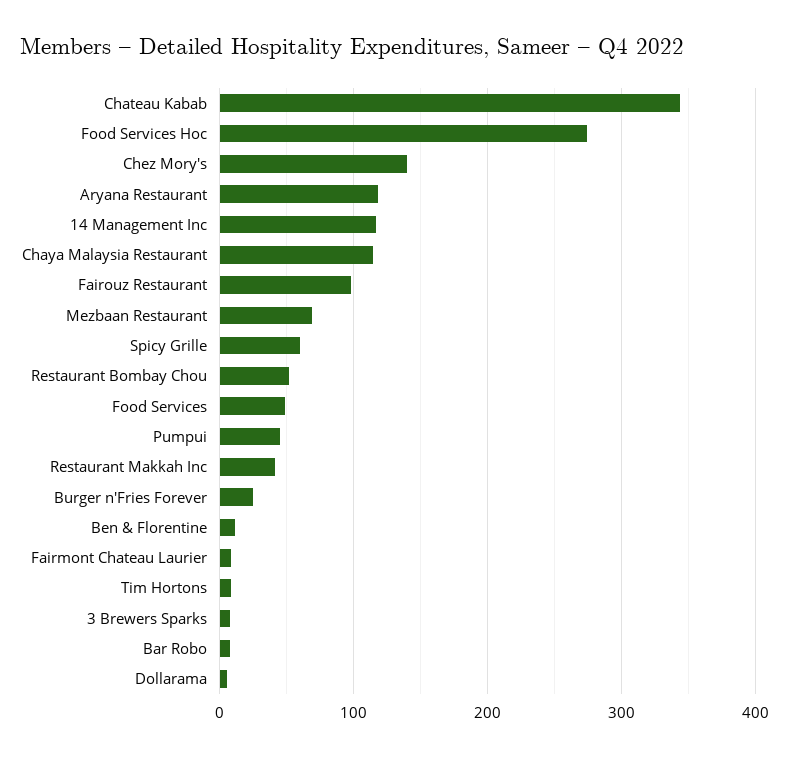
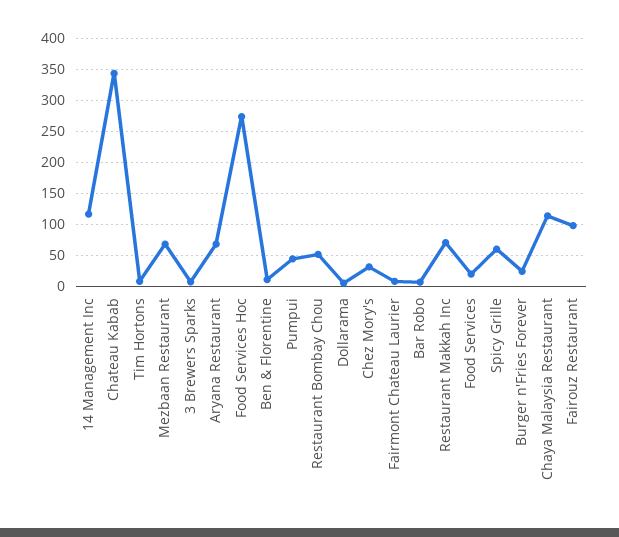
Chez Mory's: 140 -> 30
Aryana Restaurant: 120 -> 70
Food Services: 50 -> 20
Restaurant Makkah Inc: 40 -> 70

